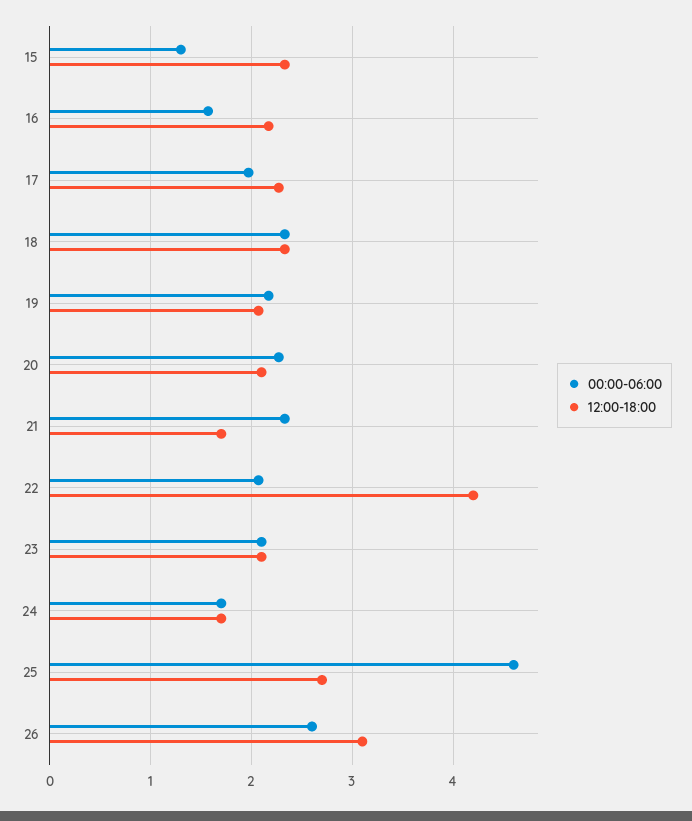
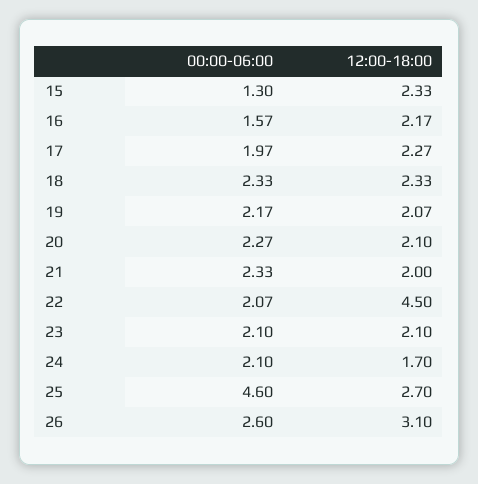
12:00-18:00, 21: 1.7 -> 2
12:00-18:00, 22: 4.2 -> 4.5
00:00-06:00, 24: 1.7 -> 2.1

